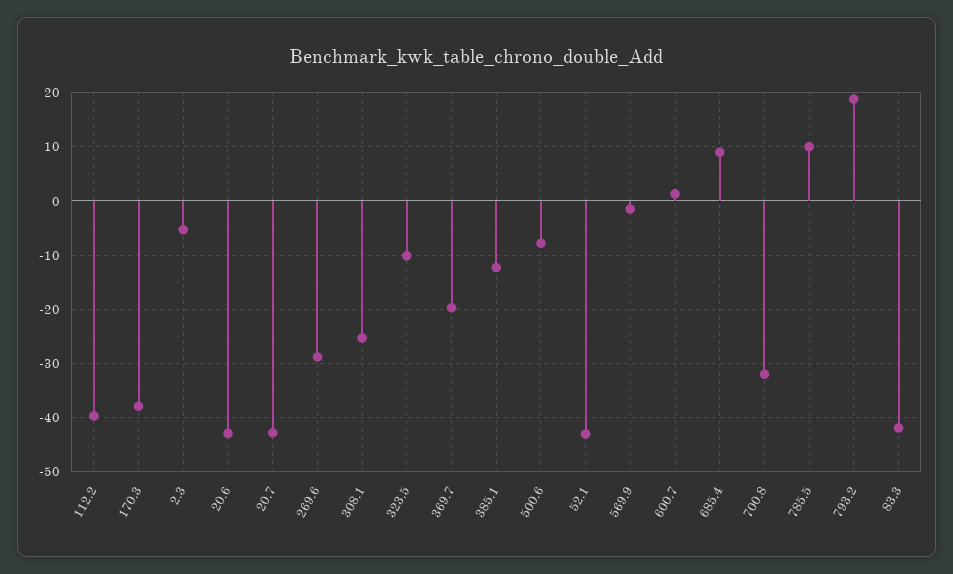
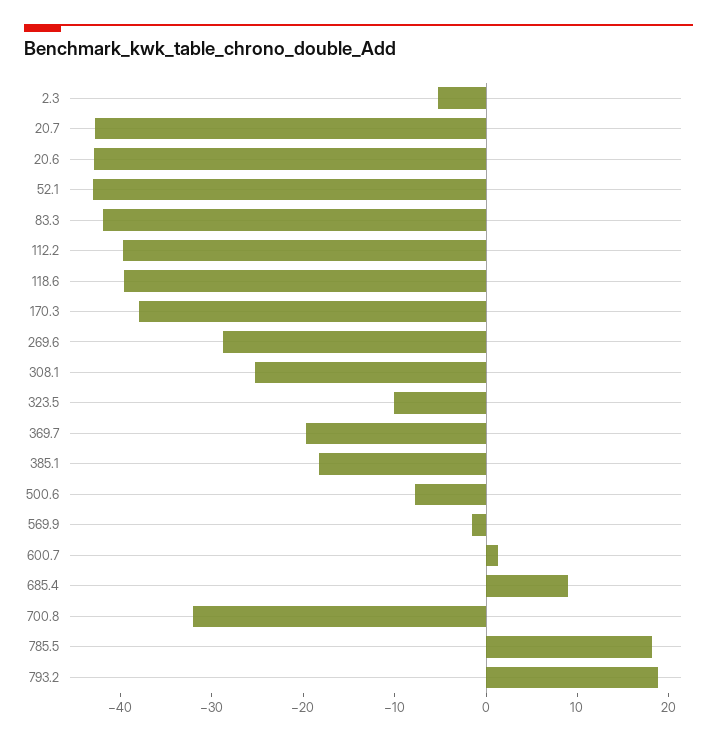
385.1: -12 -> -18
785.5: 10 -> 18
118.6: none -> -40

